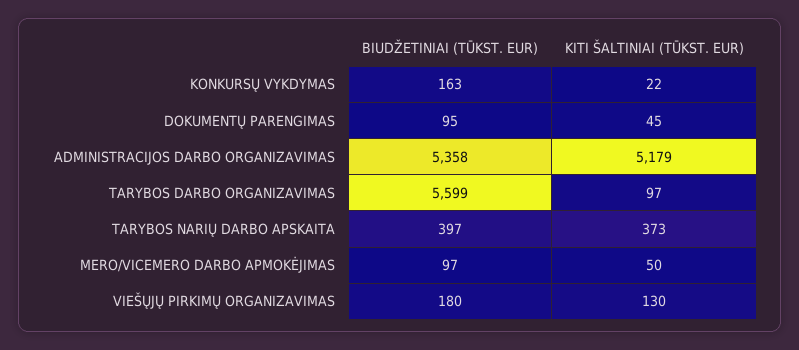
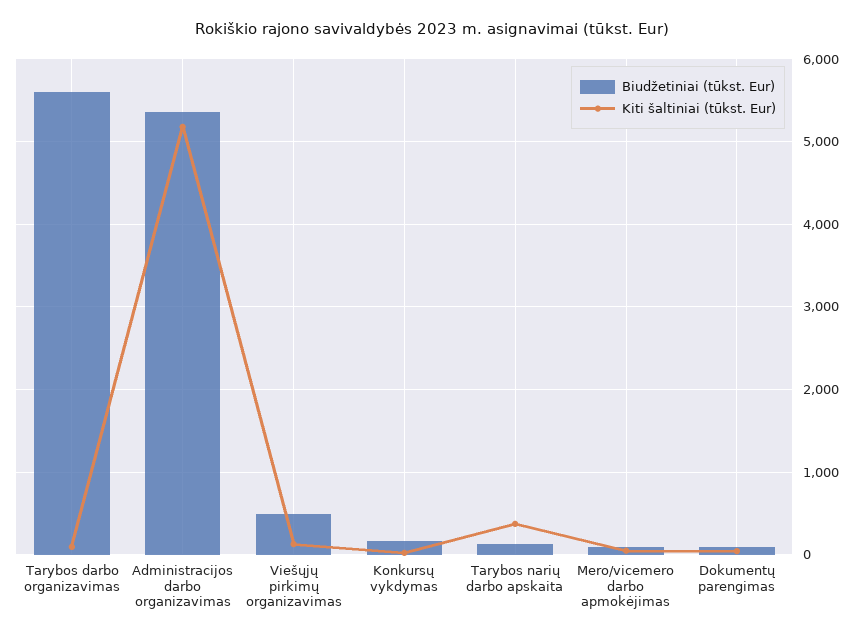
BIUDŽETINIAI (TŪKST. EUR), TARYBOS NARIŲ DARBO APSKAITA: 397 -> 100
BIUDŽETINIAI (TŪKST. EUR), VIEŠŲJŲ PIRKIMŲ ORGANIZAVIMAS: 180 -> 500

